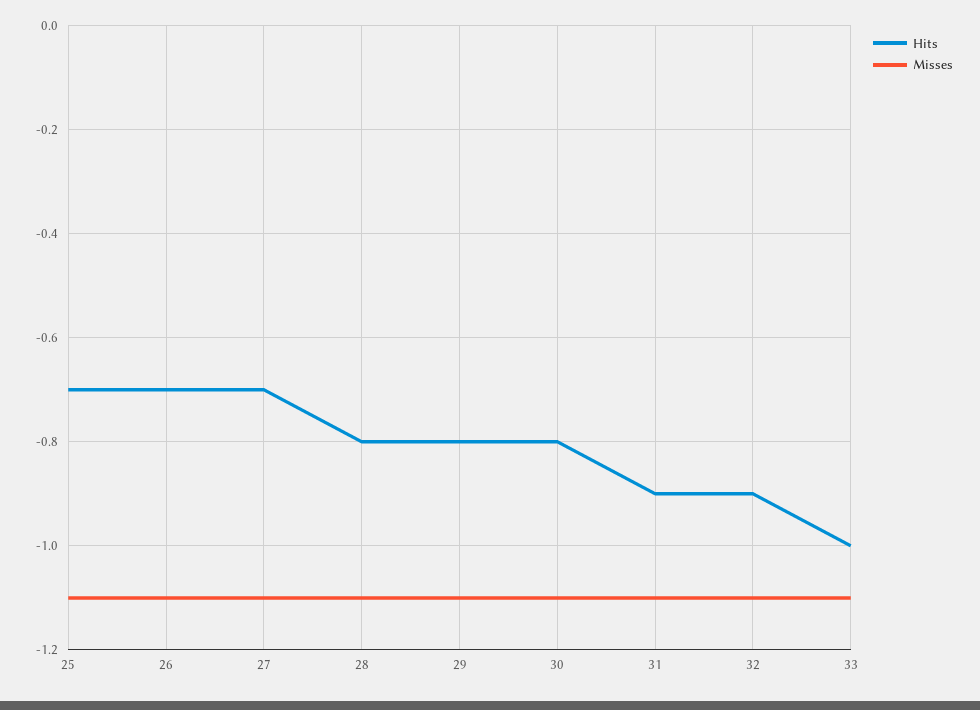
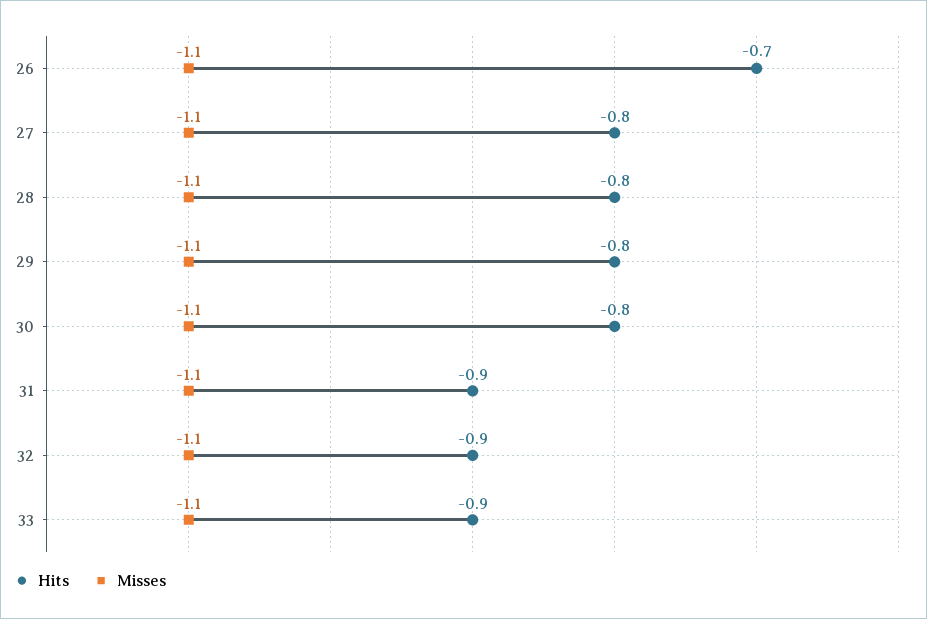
Hits, 25: -0.7 -> none
Misses, 25: -1.1 -> none
Hits, 27: -0.7 -> -0.8
Hits, 33: -1 -> -0.9

